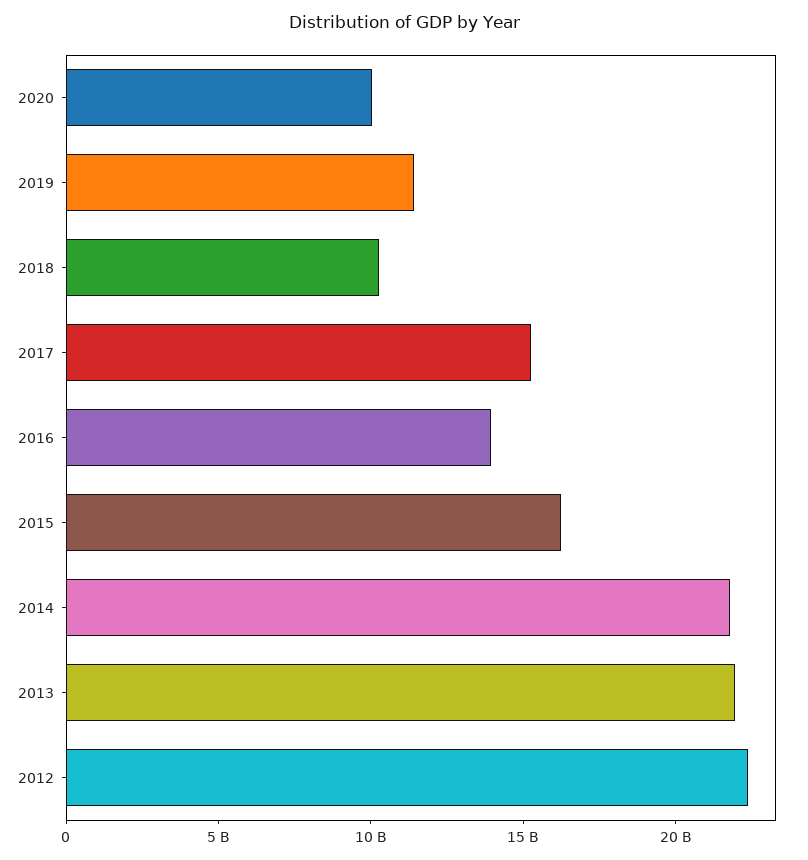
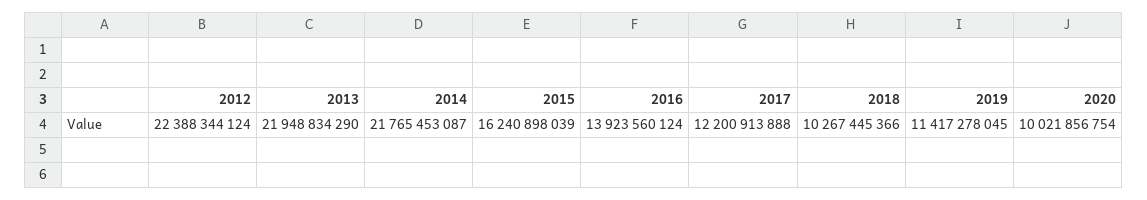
2017: 15000000000 -> 12200913888

